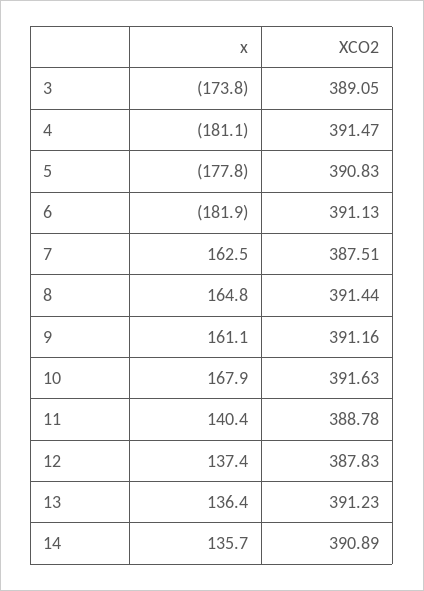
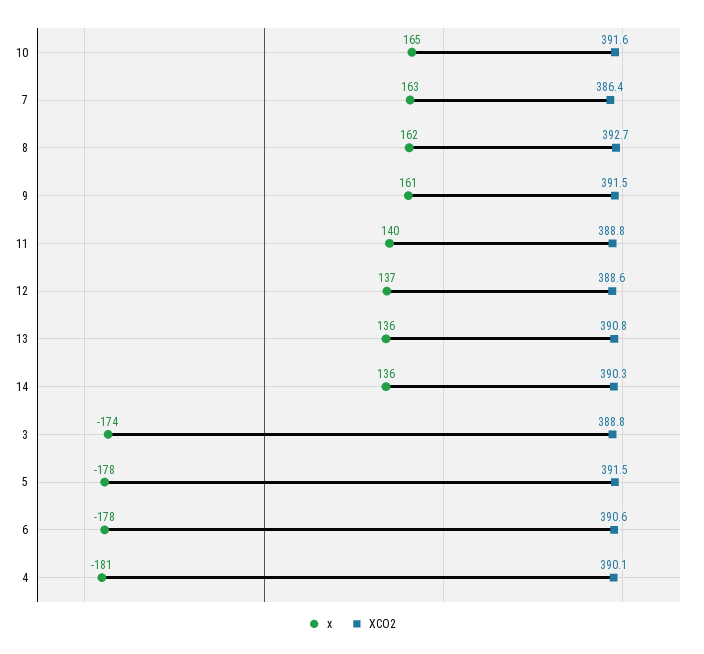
XCO2, 3: 389.05 -> 388.8
XCO2, 4: 391.47 -> 390.1
XCO2, 5: 390.83 -> 391.5
x, 6: -181.9 -> -178
XCO2, 6: 391.13 -> 390.6
XCO2, 7: 387.51 -> 386.4
x, 8: 164.8 -> 162
XCO2, 8: 391.44 -> 392.7
XCO2, 9: 391.16 -> 391.5
x, 10: 167.9 -> 165
XCO2, 12: 387.83 -> 388.6
XCO2, 13: 391.23 -> 390.8
XCO2, 14: 390.89 -> 390.3

